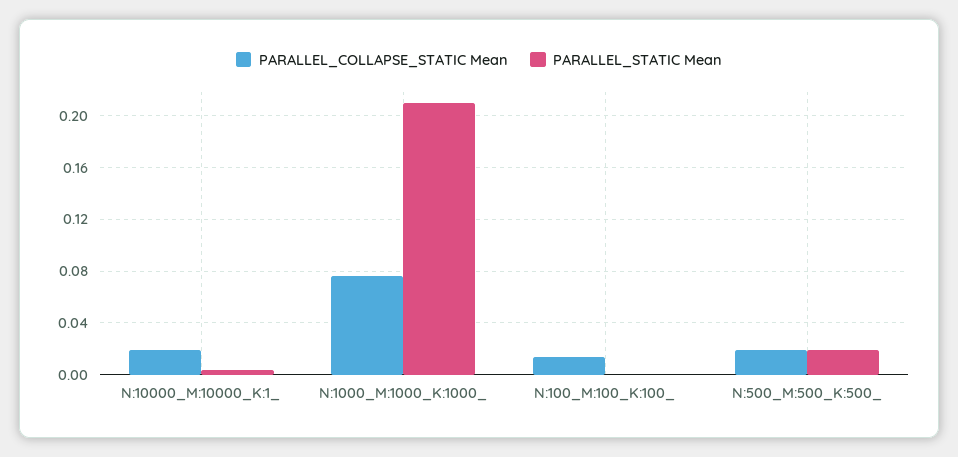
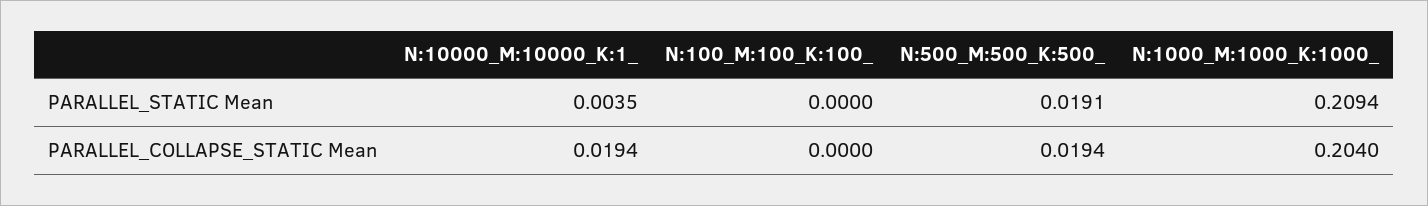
PARALLEL_COLLAPSE_STATIC Mean, N:1000_M:1000_K:1000_: 0.075 -> 0.204
PARALLEL_COLLAPSE_STATIC Mean, N:100_M:100_K:100_: 0.015 -> 0

